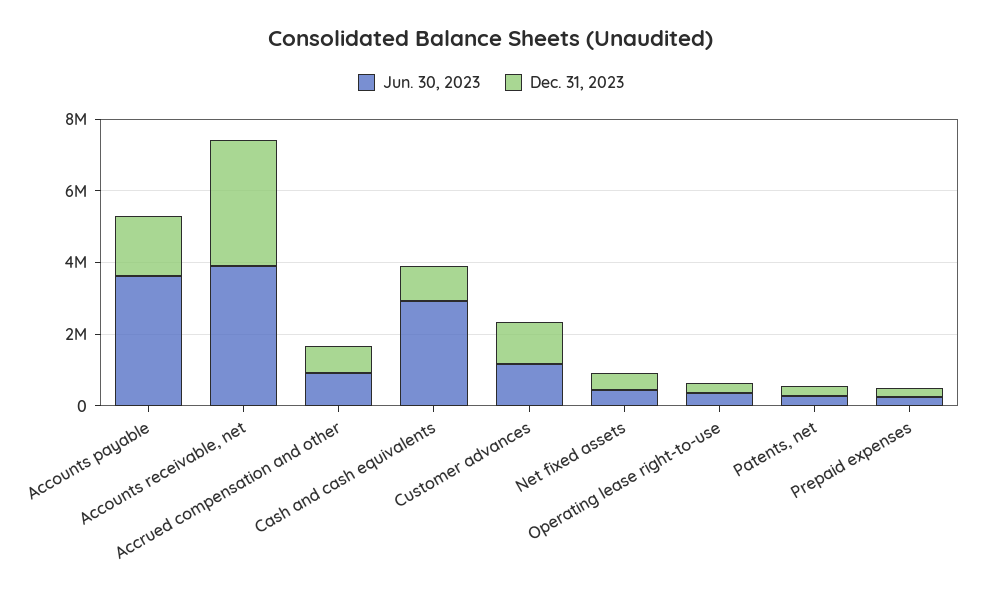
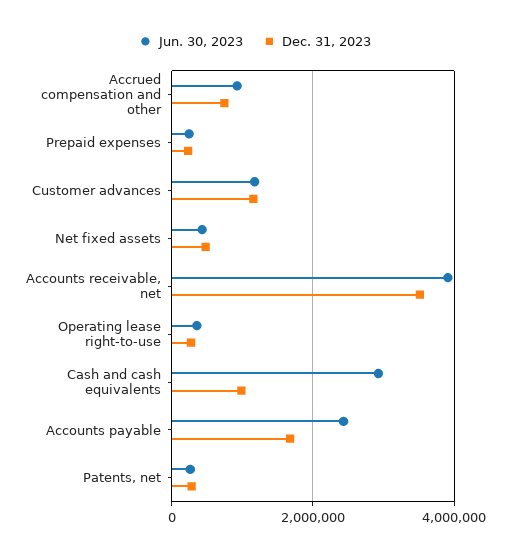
Jun. 30, 2023, Accounts payable: 3500000 -> 2400000

